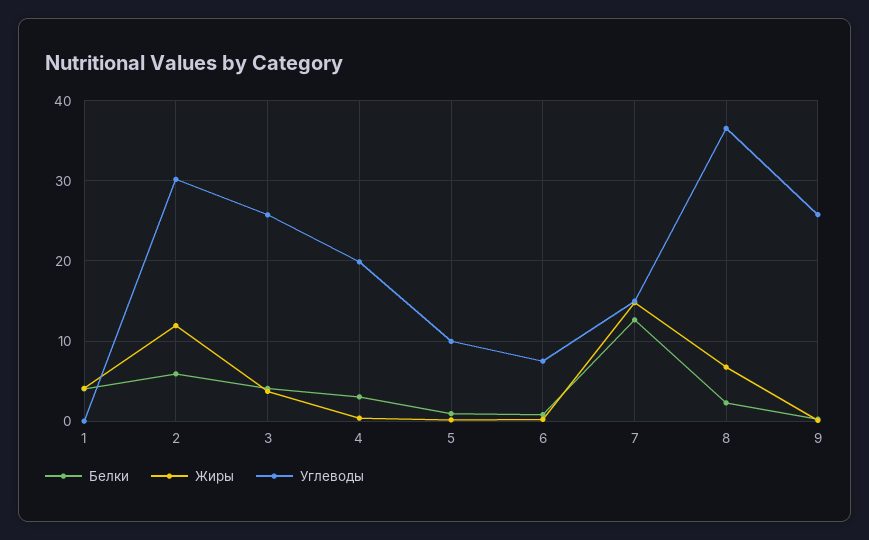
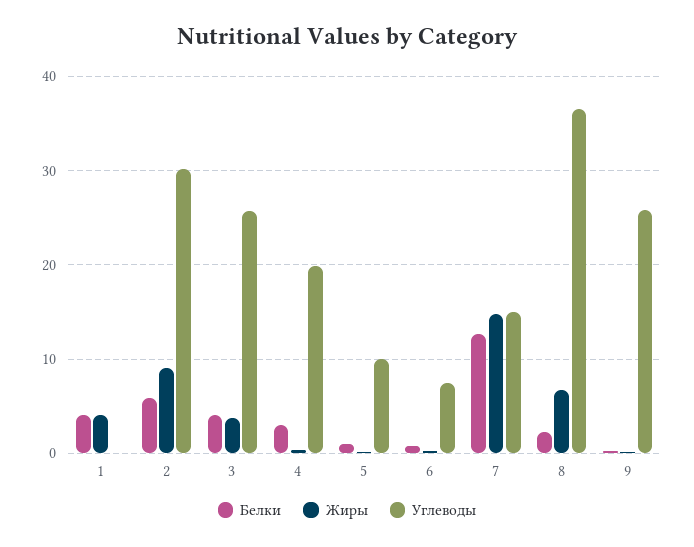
Жиры, 2: 12 -> 9

